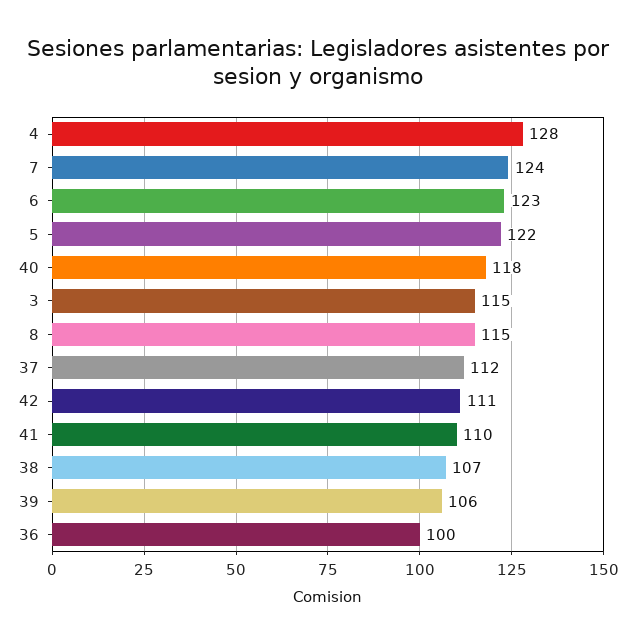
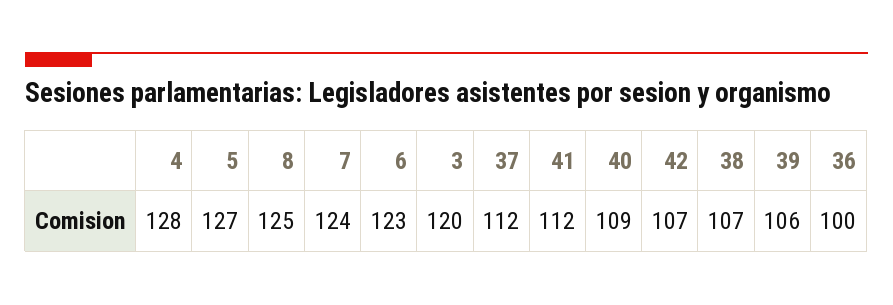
5: 122 -> 127
40: 118 -> 109
3: 115 -> 120
8: 115 -> 125
42: 111 -> 107
41: 110 -> 112

